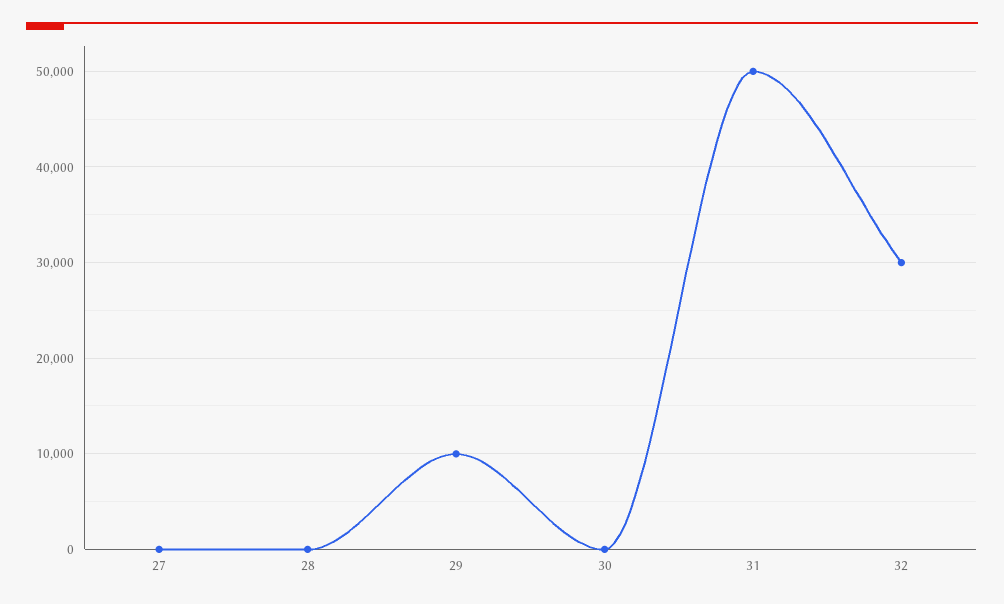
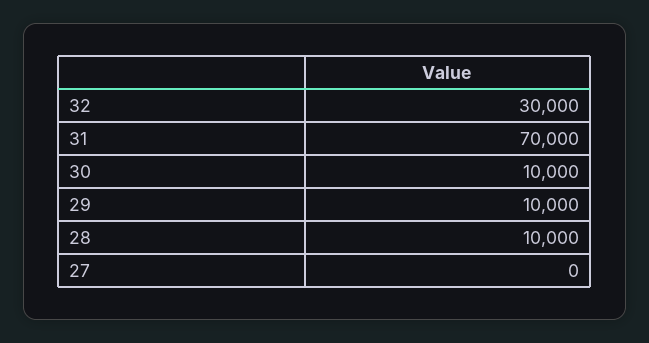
28: 0 -> 10000
30: 0 -> 10000
31: 50000 -> 70000

